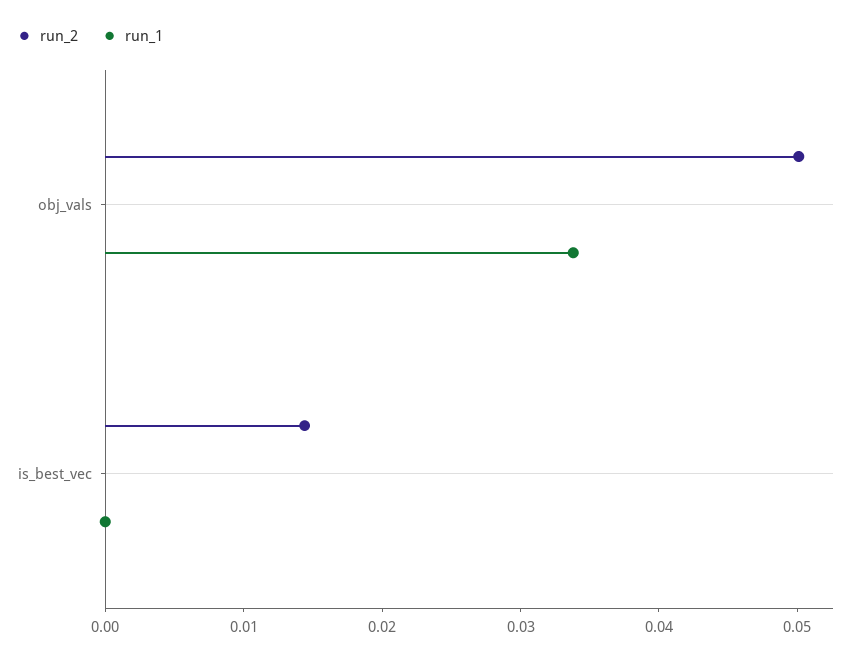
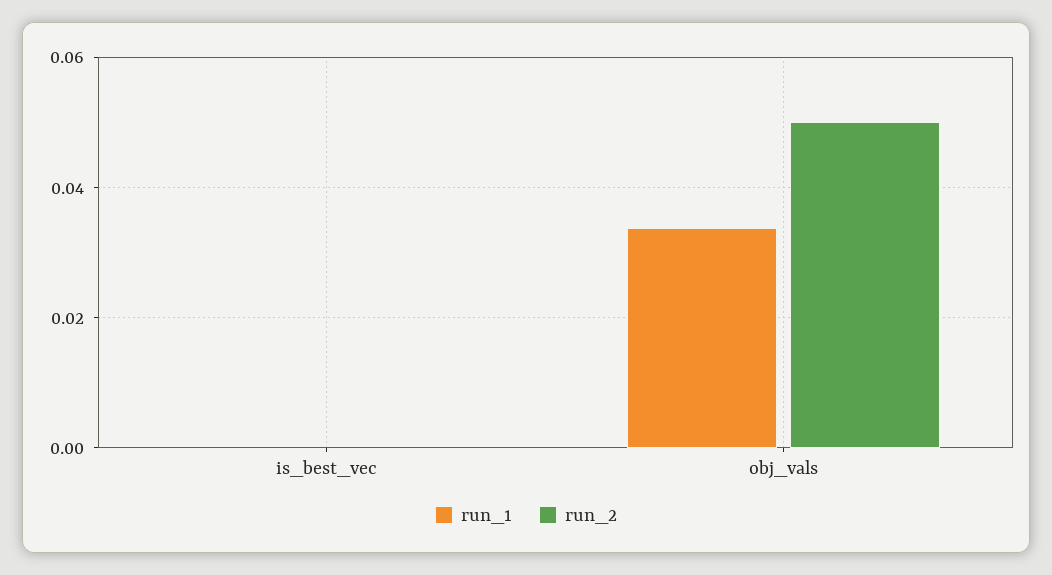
run_2, is_best_vec: 0.014 -> 0

